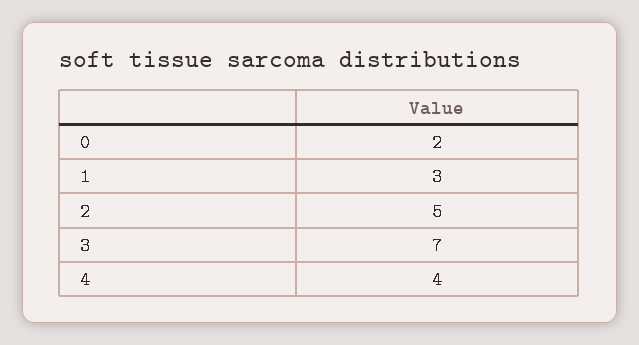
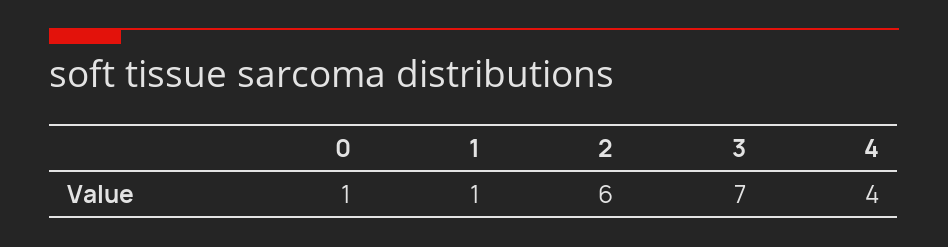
0: 2 -> 1
1: 3 -> 1
2: 5 -> 6

